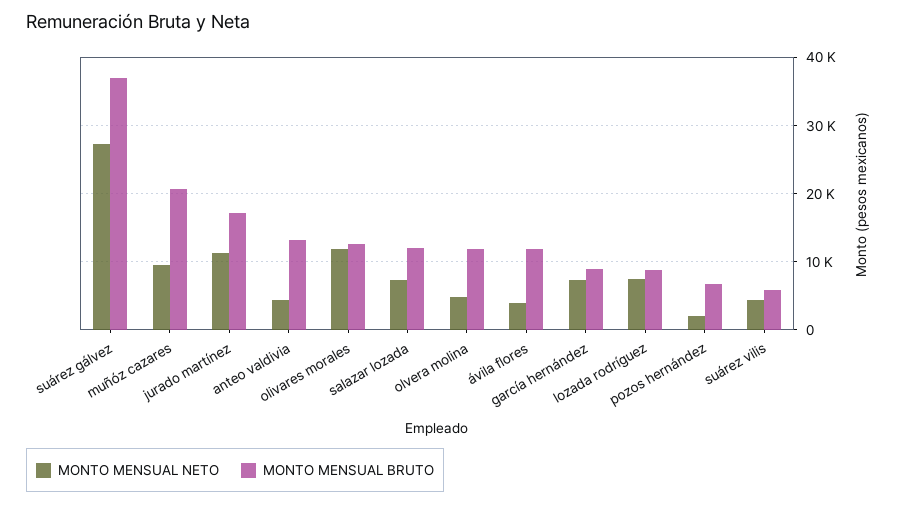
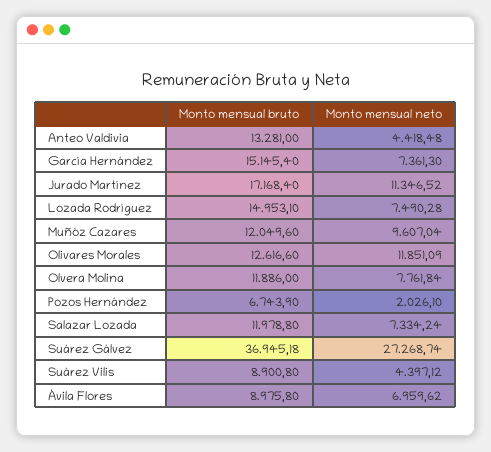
MONTO MENSUAL BRUTO, muñóz cazares: 21000 -> 12049.6
MONTO MENSUAL NETO, olvera molina: 5000 -> 7761.84
MONTO MENSUAL NETO, ávila flores: 4000 -> 6959.62
MONTO MENSUAL BRUTO, ávila flores: 12000 -> 8975.8
MONTO MENSUAL BRUTO, garcía hernández: 9000 -> 15145.4
MONTO MENSUAL BRUTO, lozada rodríguez: 9000 -> 14953.1
MONTO MENSUAL BRUTO, suárez vilis: 6000 -> 8900.8

